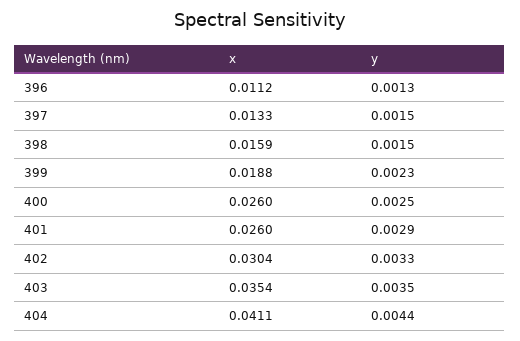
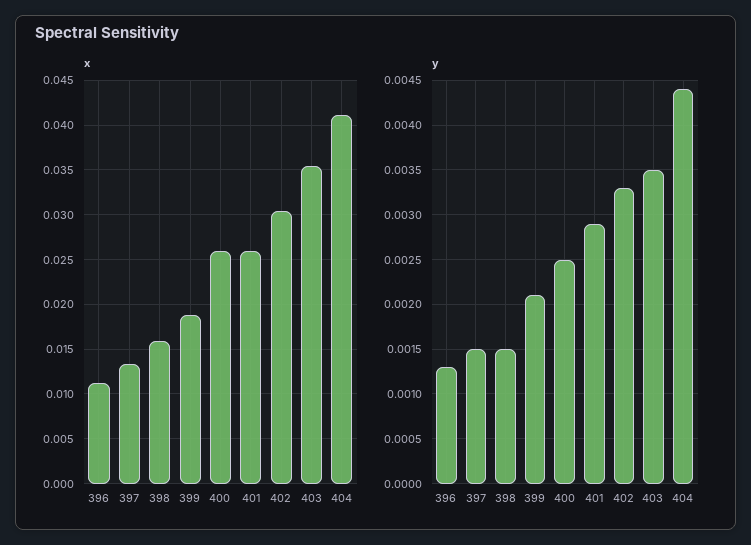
y, 399: 0.0023 -> 0.0021

